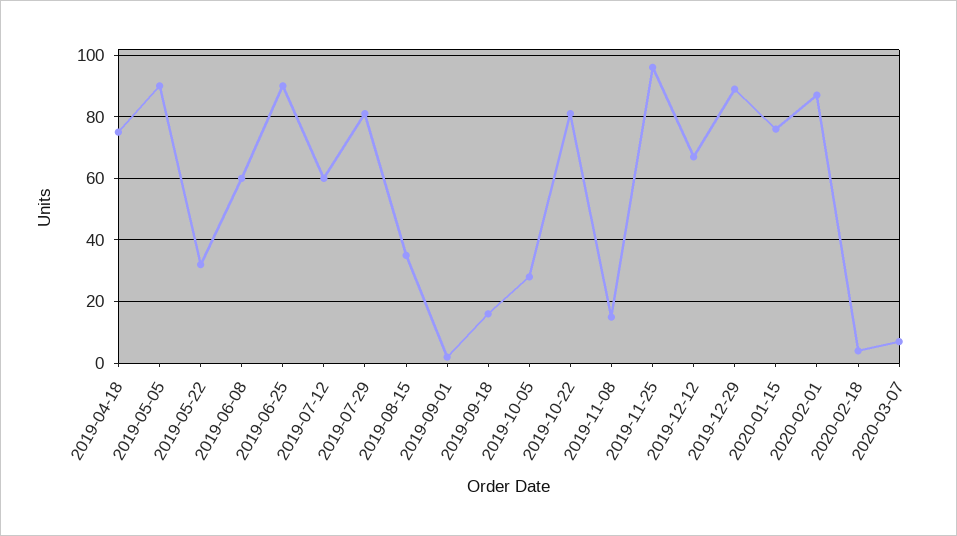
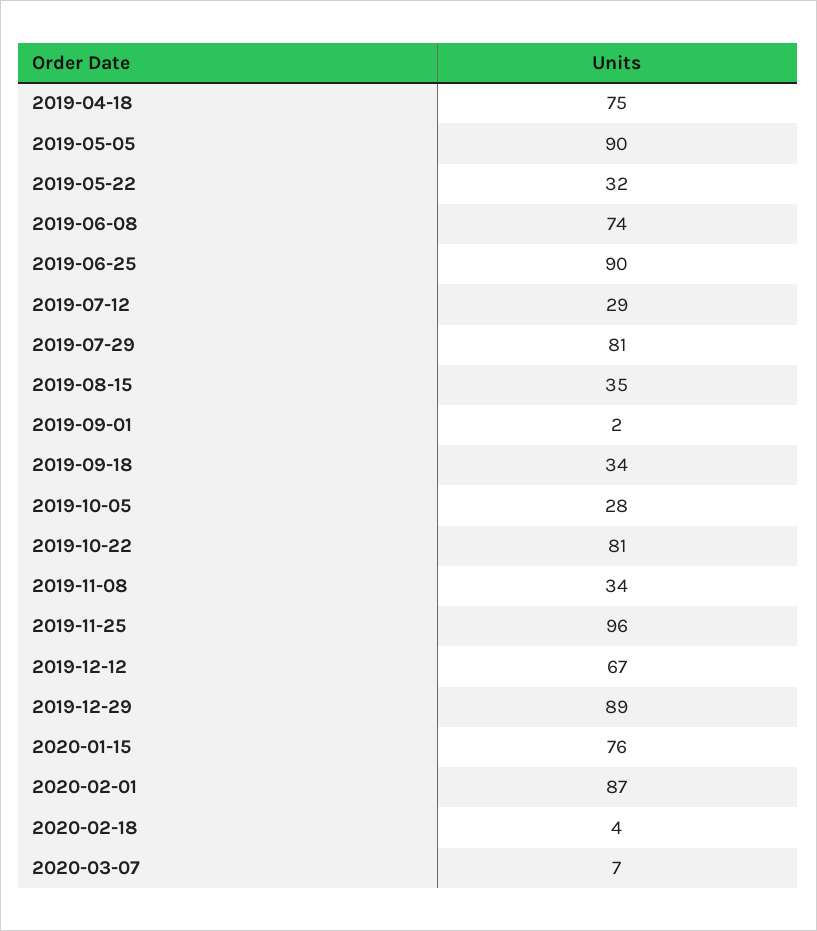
2019-06-08: 60 -> 74
2019-07-12: 60 -> 29
2019-09-18: 15 -> 34
2019-11-08: 15 -> 34

